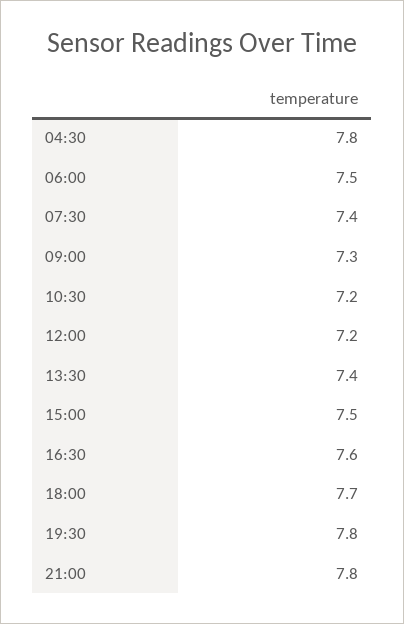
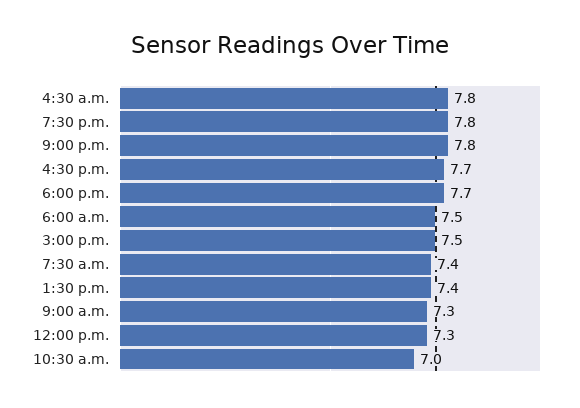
10:30: 7.2 -> 7
12:00: 7.2 -> 7.3
16:30: 7.6 -> 7.7

